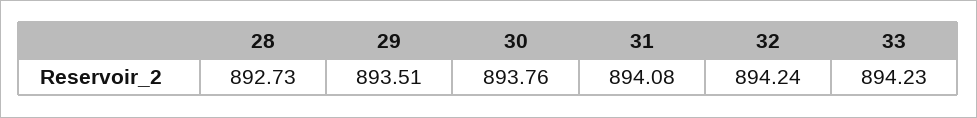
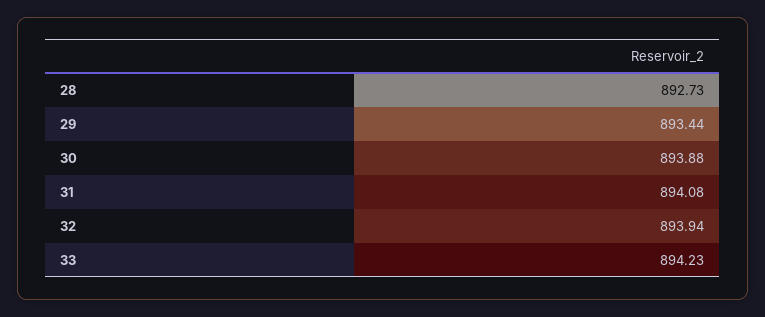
29: 893.51 -> 893.44
30: 893.76 -> 893.88
32: 894.24 -> 893.94

